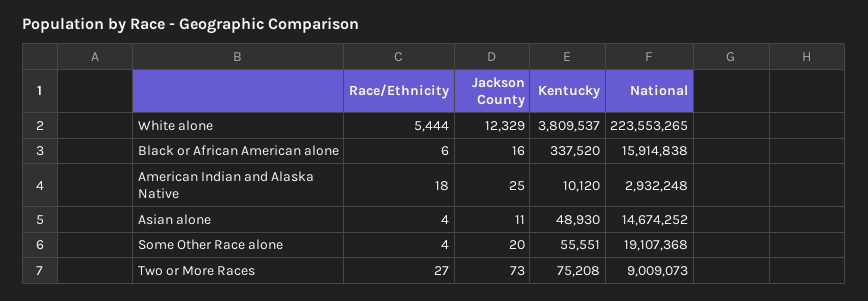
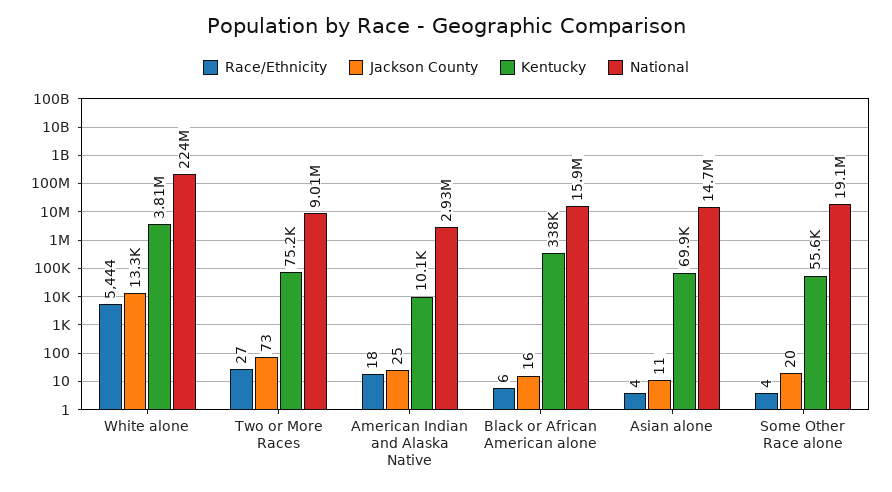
Jackson County, White alone: 12329 -> 13300
Kentucky, Asian alone: 48930 -> 69900

